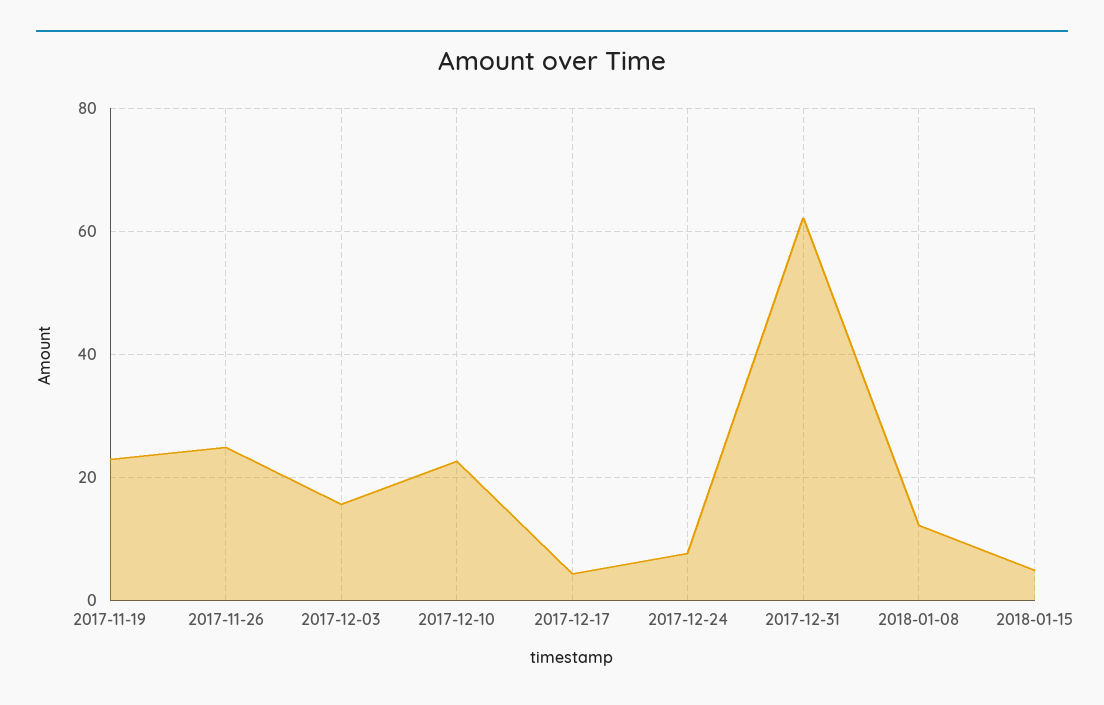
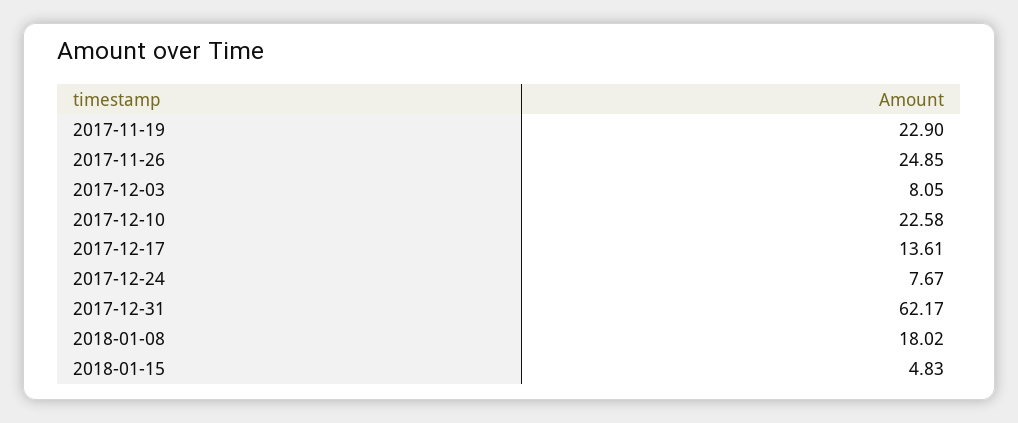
2017-12-03: 16 -> 8.05
2017-12-17: 4 -> 13.61
2018-01-08: 12 -> 18.02

